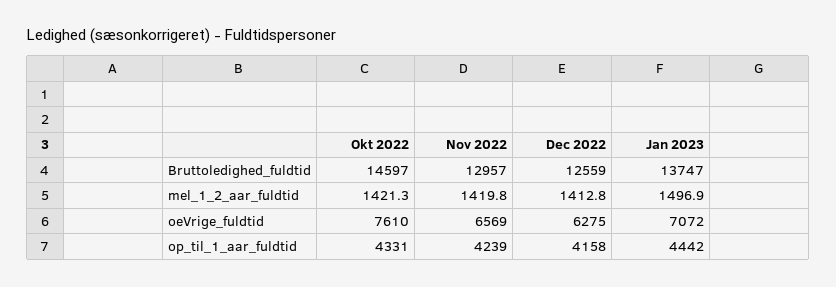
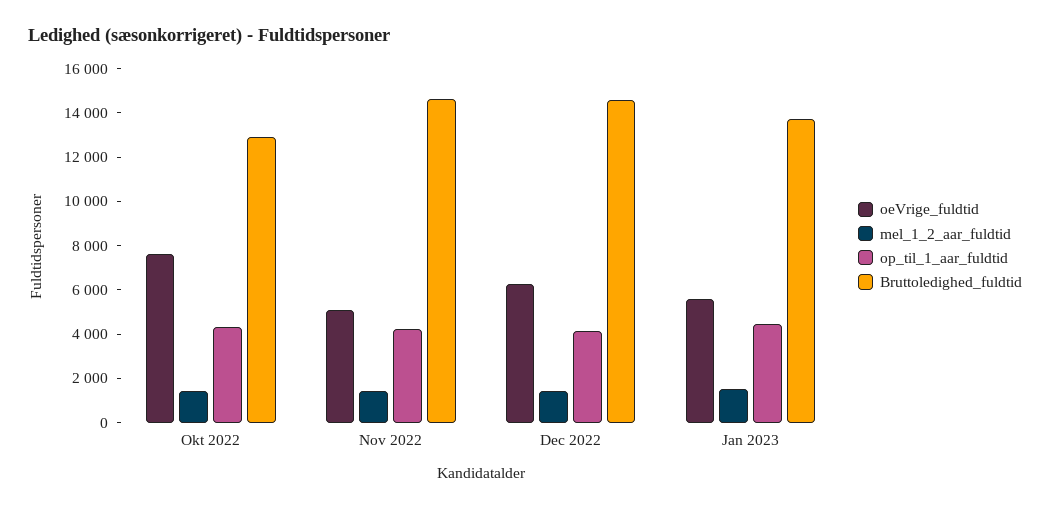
Bruttoledighed_fuldtid, Okt 2022: 14597 -> 13000
Bruttoledighed_fuldtid, Nov 2022: 12957 -> 14500
Bruttoledighed_fuldtid, Dec 2022: 12559 -> 14500
oeVrige_fuldtid, Nov 2022: 6569 -> 5000
oeVrige_fuldtid, Jan 2023: 7072 -> 5500

